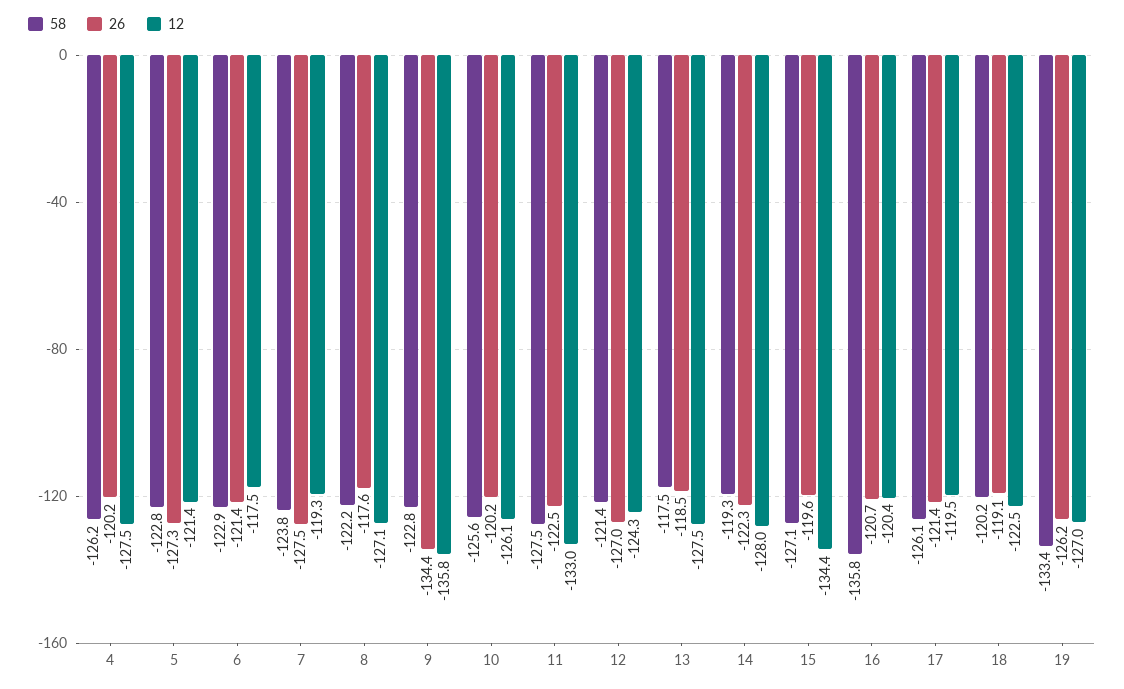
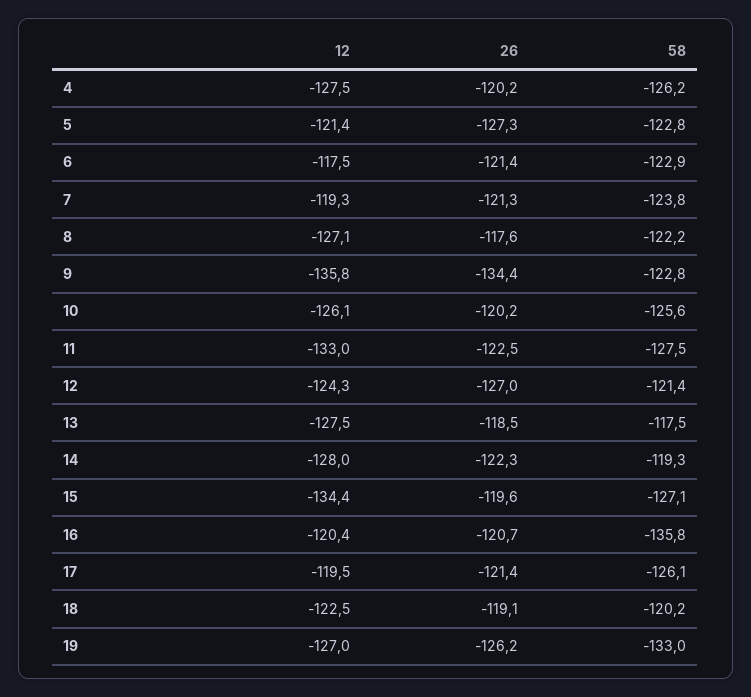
26, 7: -127.5 -> -121.3
58, 19: -133.4 -> -133

